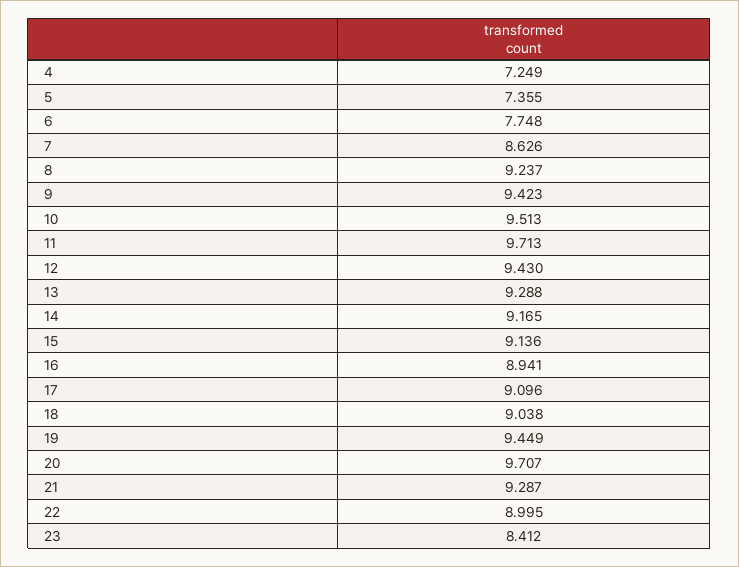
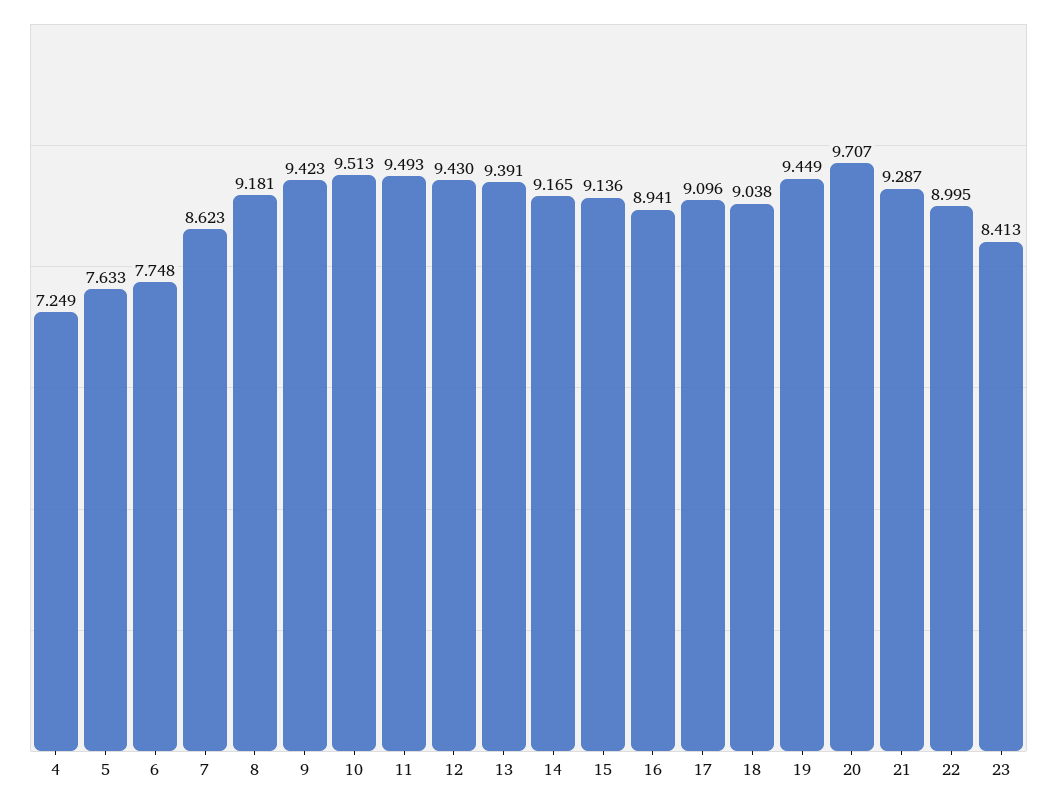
5: 7.355 -> 7.633
7: 8.626 -> 8.623
8: 9.237 -> 9.181
11: 9.713 -> 9.493
13: 9.288 -> 9.391
23: 8.412 -> 8.413

